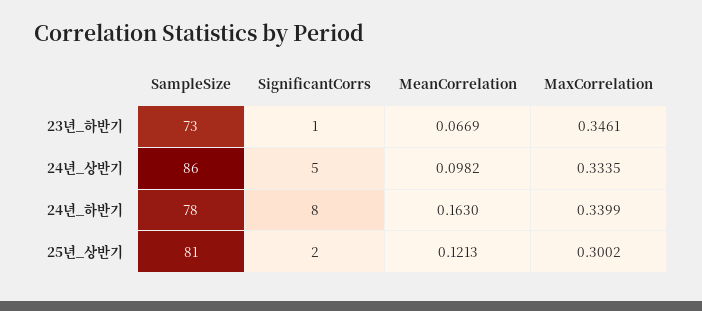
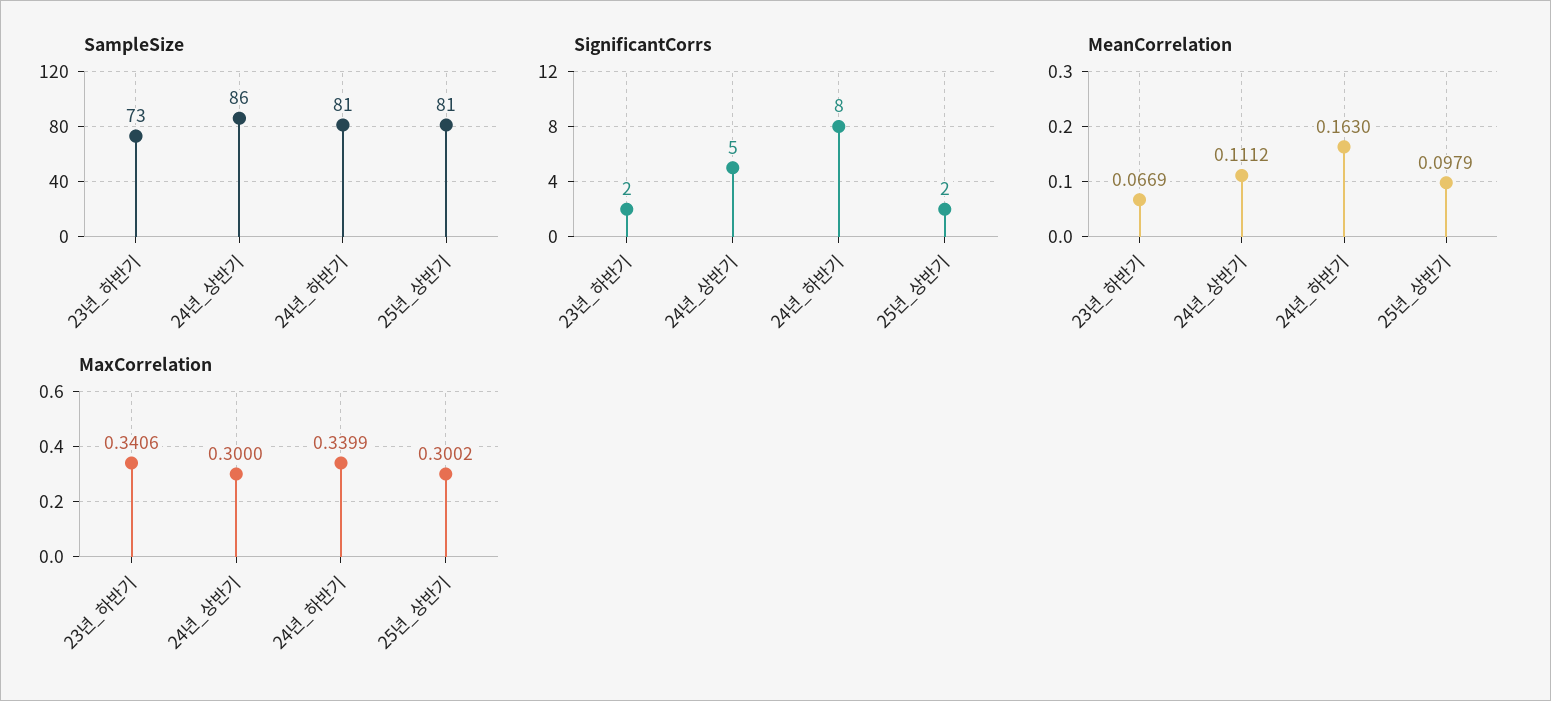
SignificantCorrs, 23년_하반기: 1 -> 2
MaxCorrelation, 23년_하반기: 0.3461 -> 0.3406
MeanCorrelation, 24년_상반기: 0.0982 -> 0.1112
MaxCorrelation, 24년_상반기: 0.3335 -> 0.3
SampleSize, 24년_하반기: 78 -> 81
MeanCorrelation, 25년_상반기: 0.1213 -> 0.0979

